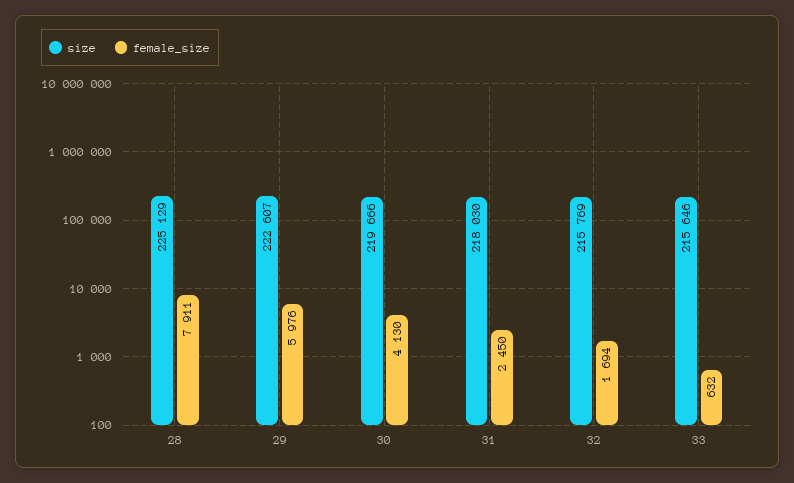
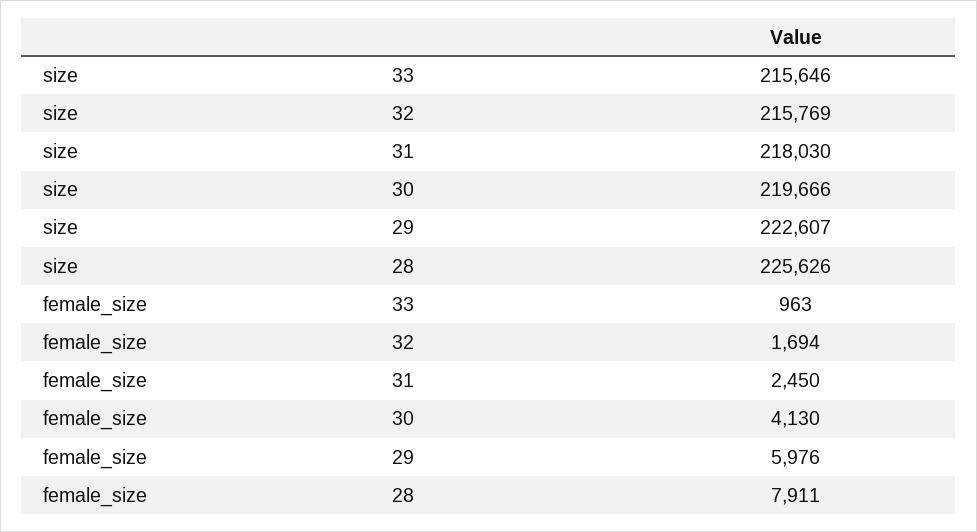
size, 28: 225129 -> 225626
female_size, 33: 632 -> 963

